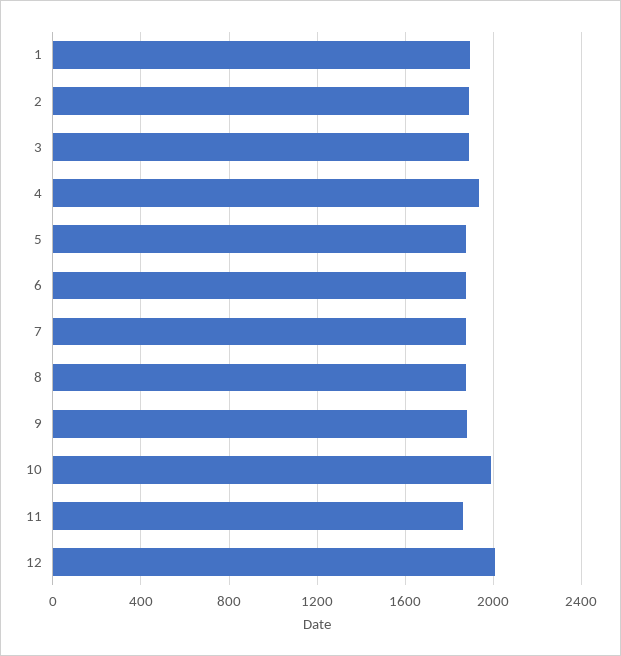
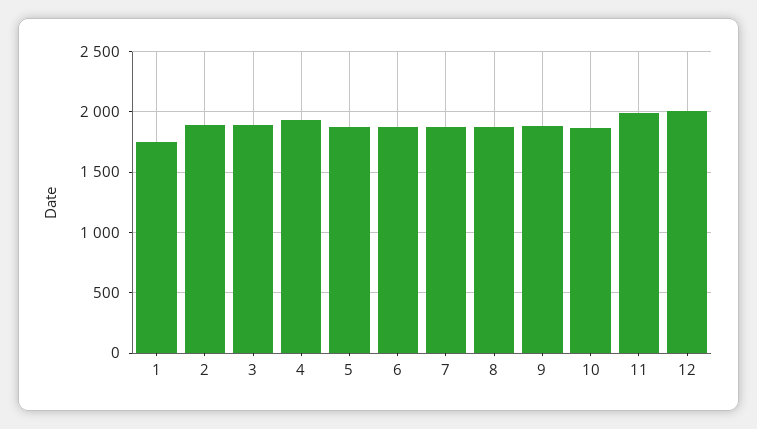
1: 1900 -> 1750
10: 2000 -> 1850
11: 1850 -> 2000

